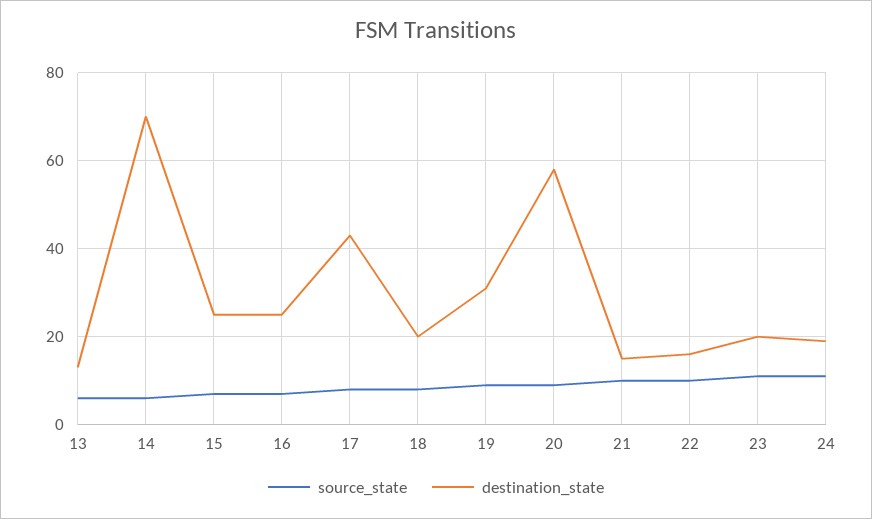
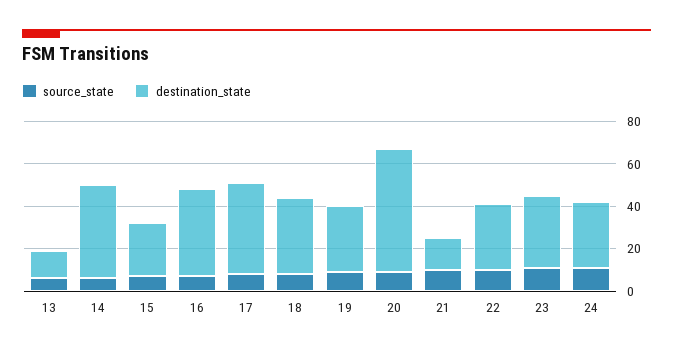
destination_state, 14: 70 -> 45
destination_state, 16: 25 -> 40
destination_state, 18: 20 -> 35
destination_state, 22: 15 -> 30
destination_state, 23: 20 -> 35
destination_state, 24: 20 -> 30

